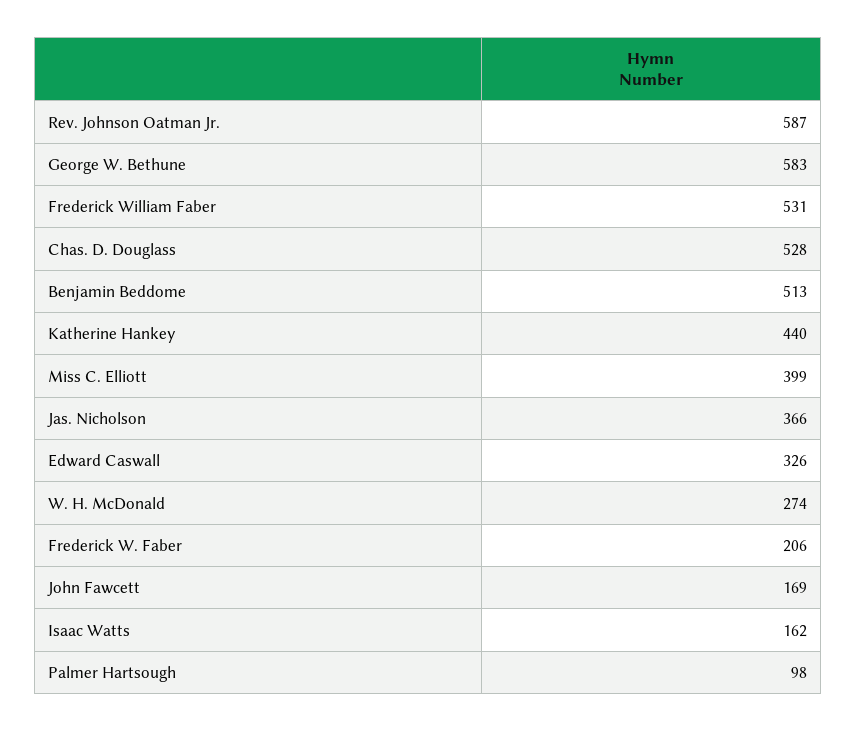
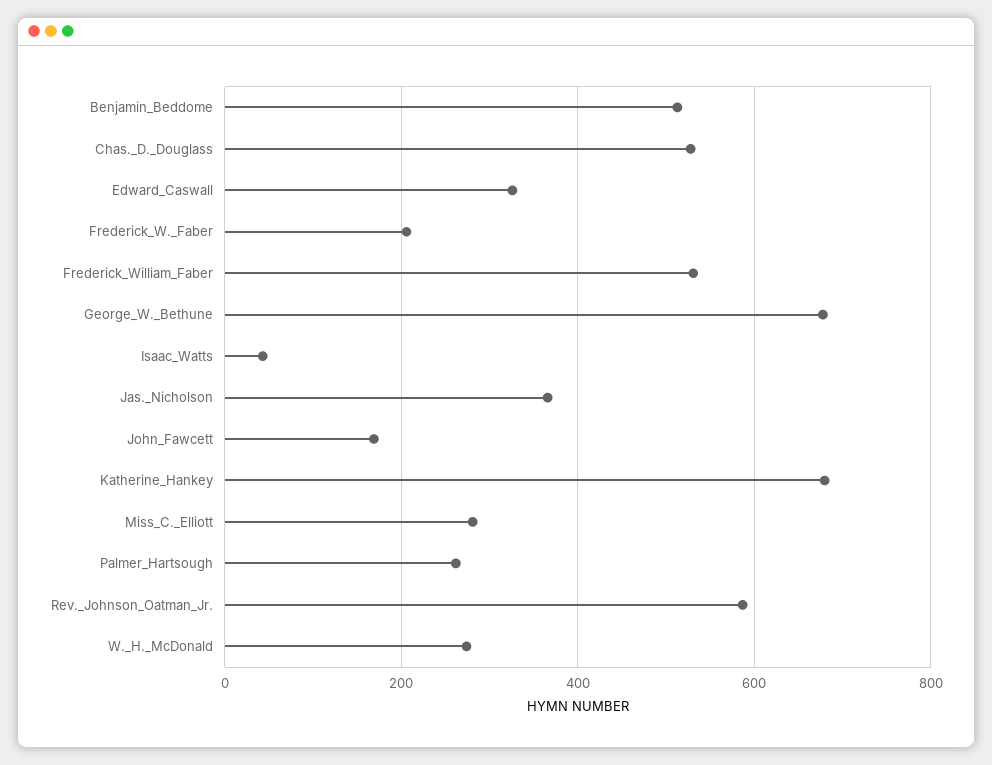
George W. Bethune: 583 -> 680
Katherine Hankey: 440 -> 680
Miss C. Elliott: 399 -> 280
Isaac Watts: 162 -> 40
Palmer Hartsough: 98 -> 260

